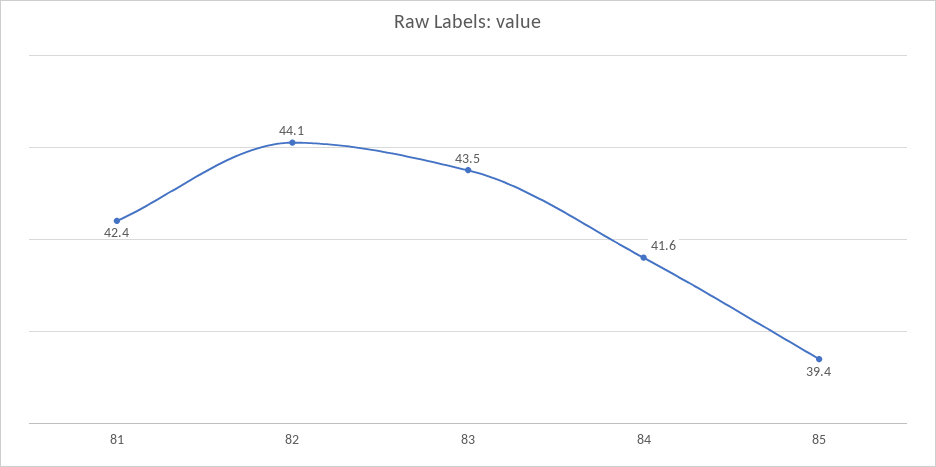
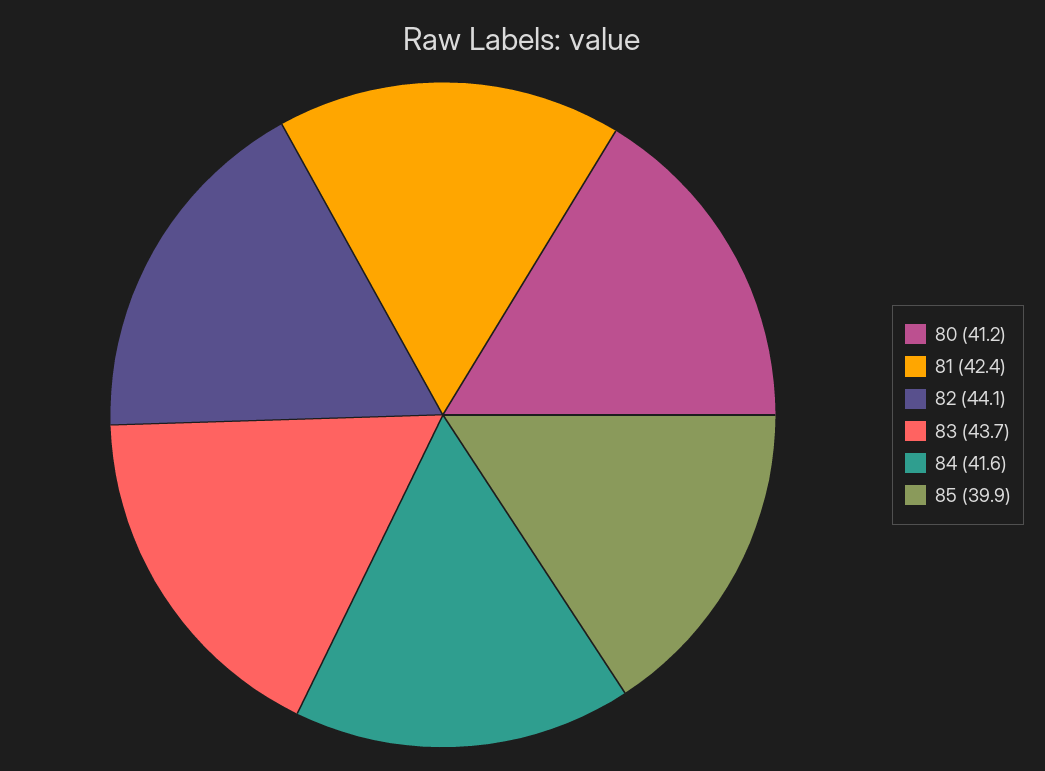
83: 43.5 -> 43.7
85: 39.4 -> 39.9
80: none -> 41.2

